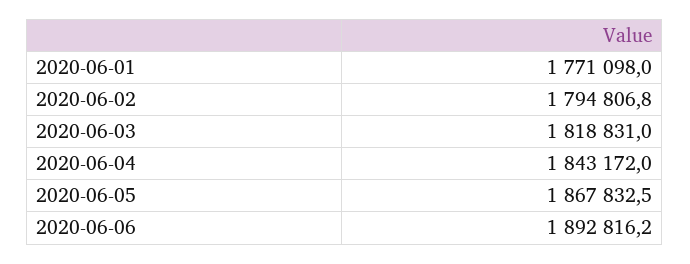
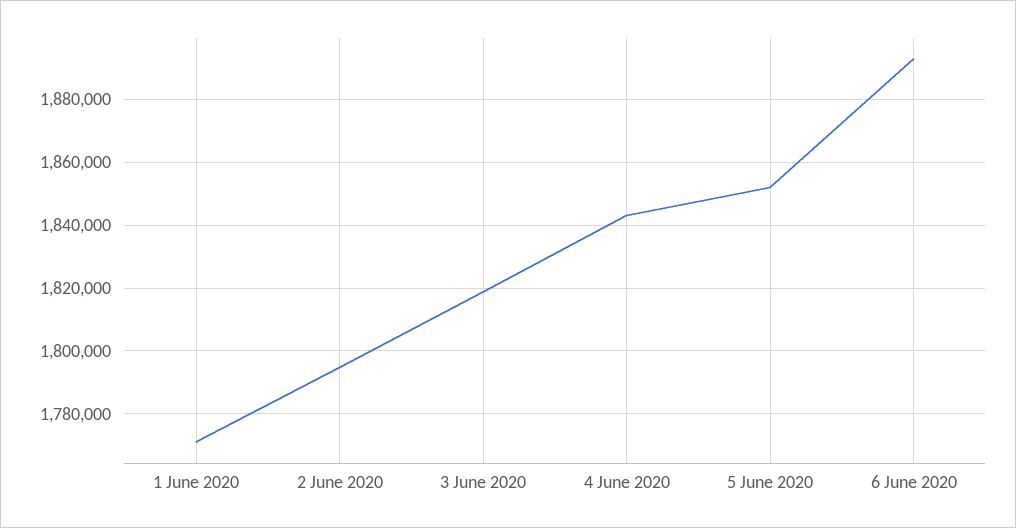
2020-06-05: 1867832.5 -> 1852000

